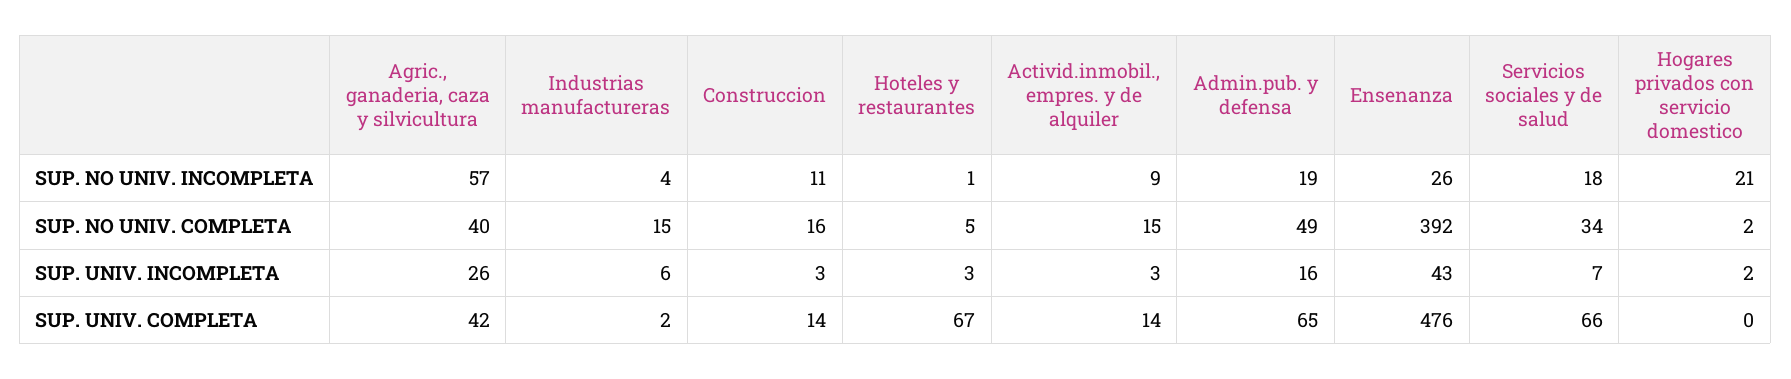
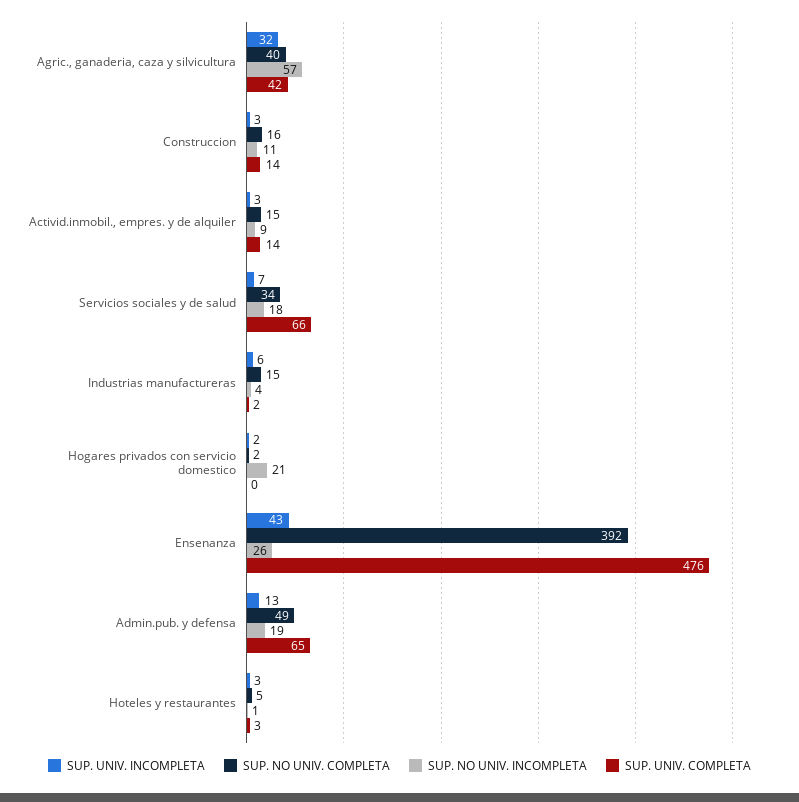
SUP. UNIV. INCOMPLETA, Agric., ganaderia, caza y silvicultura: 26 -> 32
SUP. UNIV. INCOMPLETA, Admin.pub. y defensa: 16 -> 13
SUP. UNIV. COMPLETA, Hoteles y restaurantes: 67 -> 3

